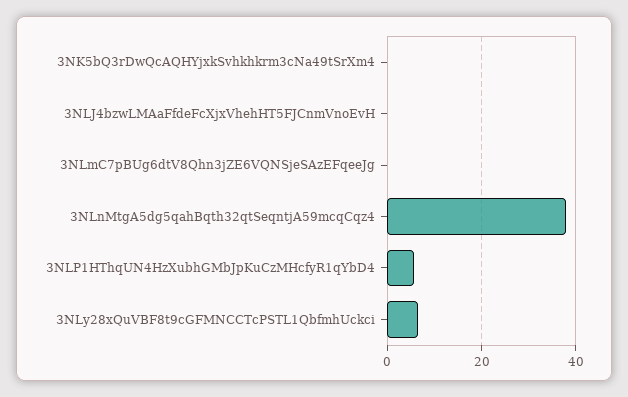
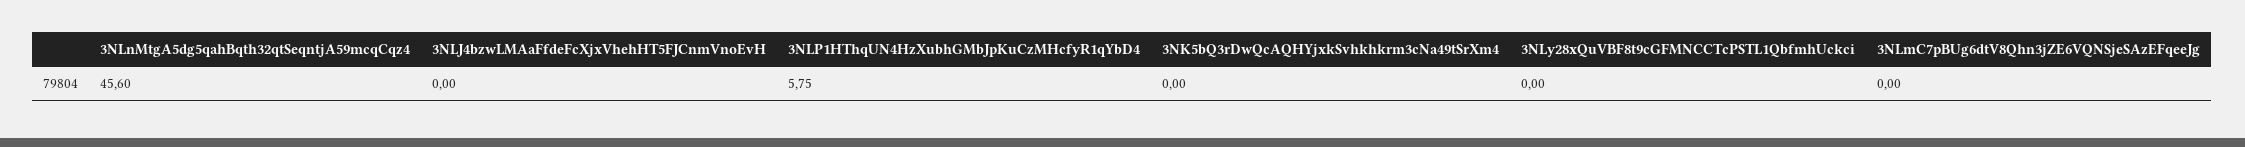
3NLnMtgA5dg5qahBqth32qtSeqntjA59mcqCqz4: 38 -> 45.6
3NLy28xQuVBF8t9cGFMNCCTcPSTL1QbfmhUckci: 6 -> 0

